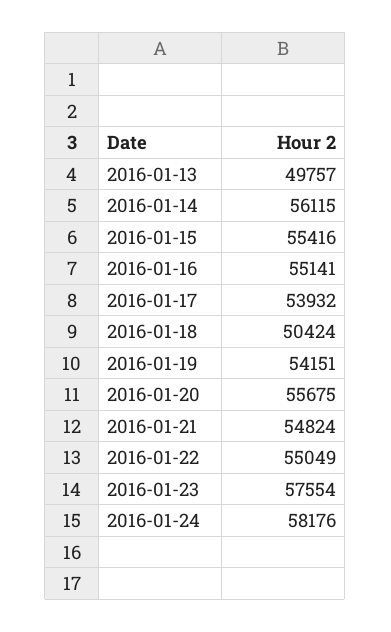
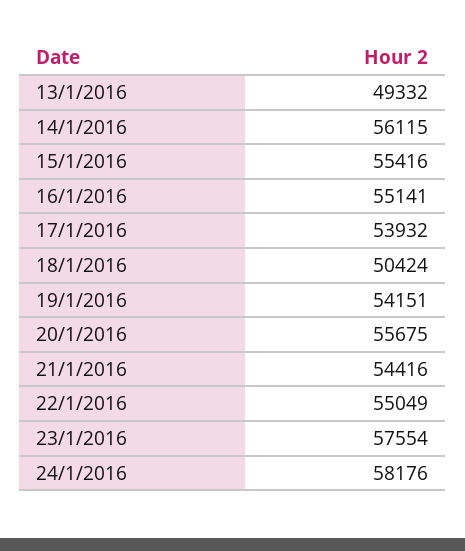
2016-01-13: 49757 -> 49332
2016-01-21: 54824 -> 54416

